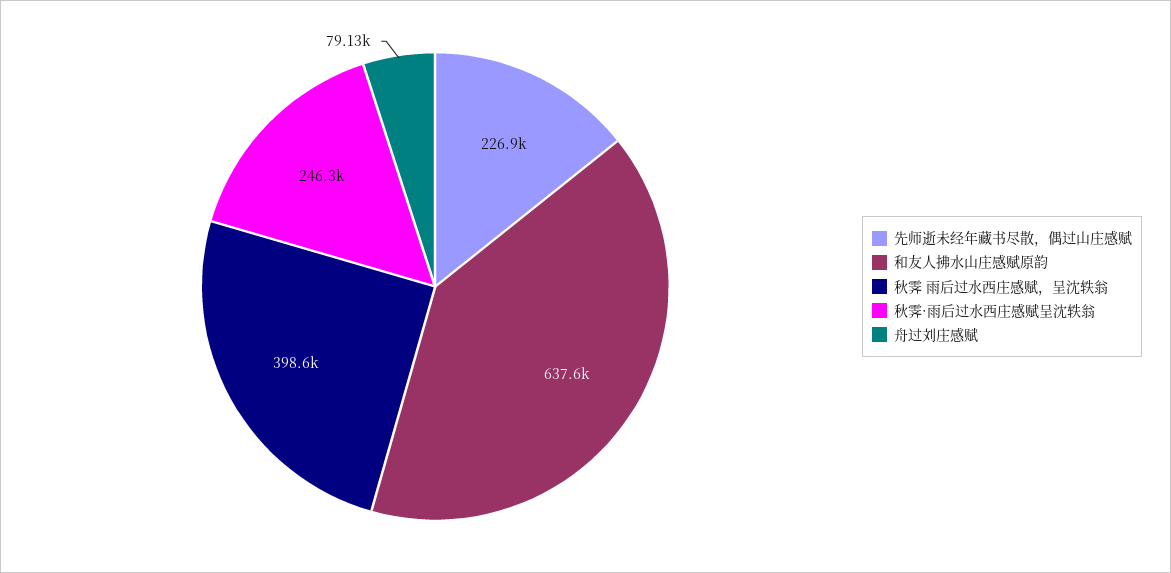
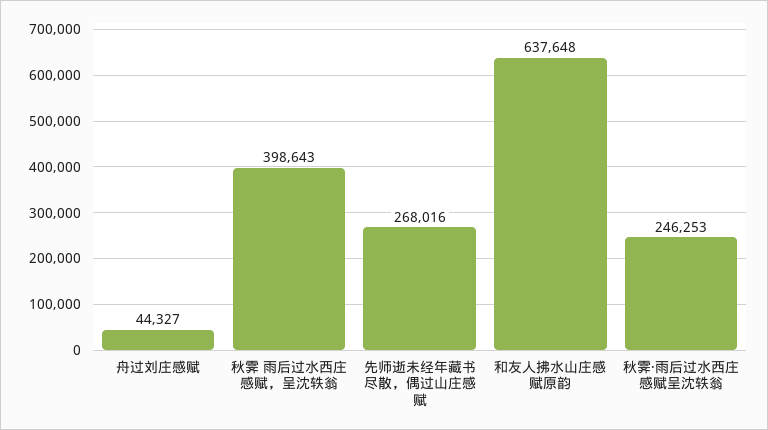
先师逝未经年藏书尽散，偶过山庄感赋: 226900 -> 268016
舟过刘庄感赋: 79130 -> 44327

